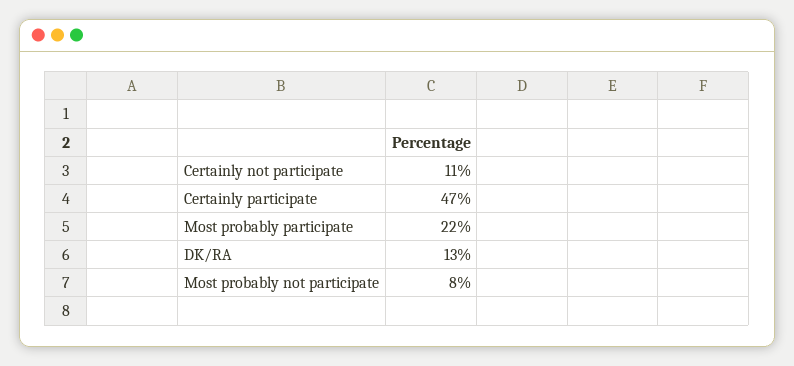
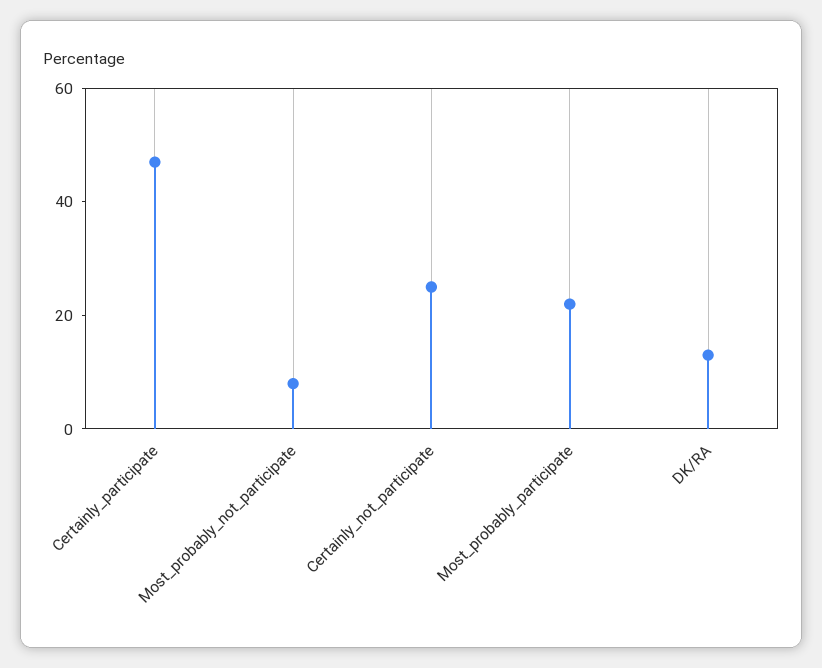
Certainly not participate: 11 -> 25

